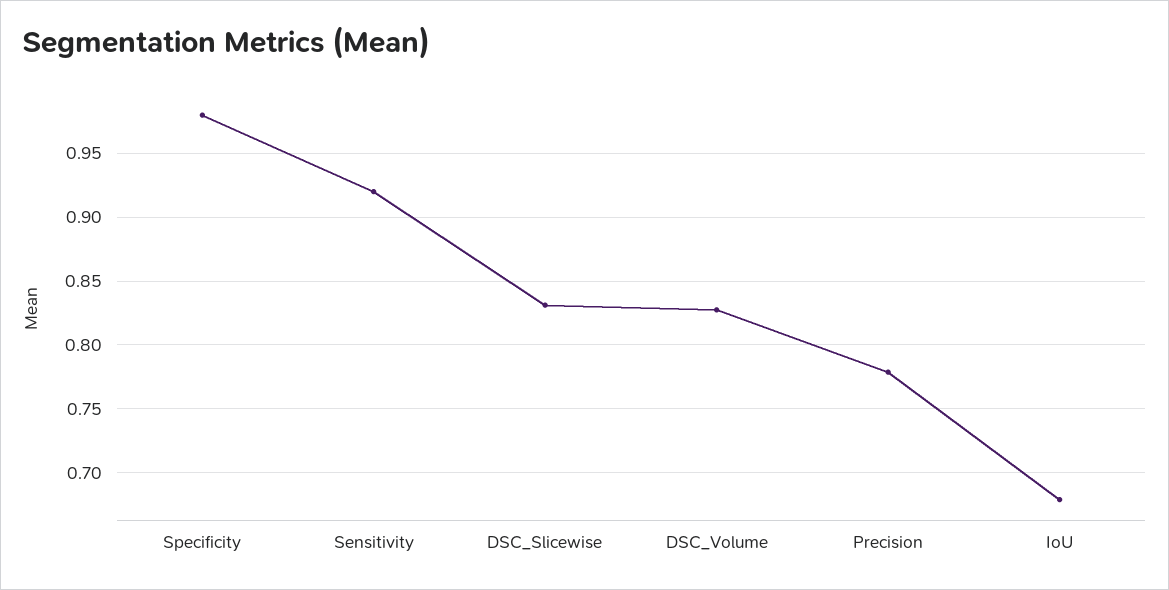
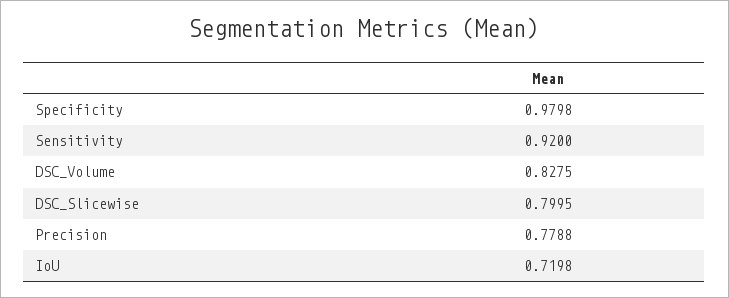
DSC_Slicewise: 0.83 -> 0.7995
IoU: 0.68 -> 0.7198

